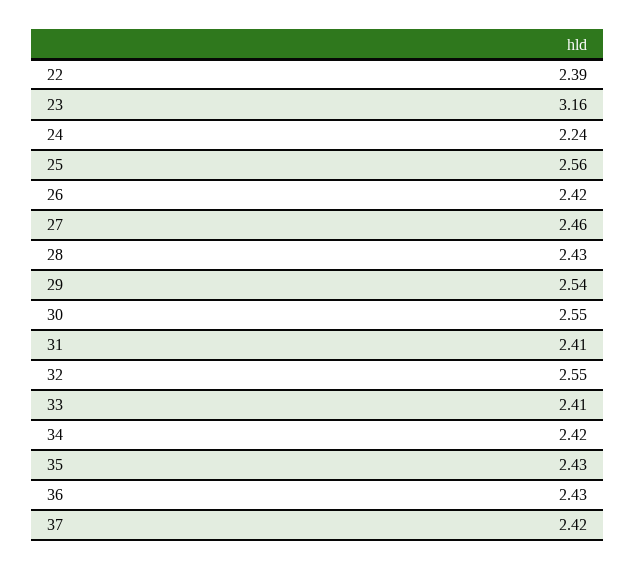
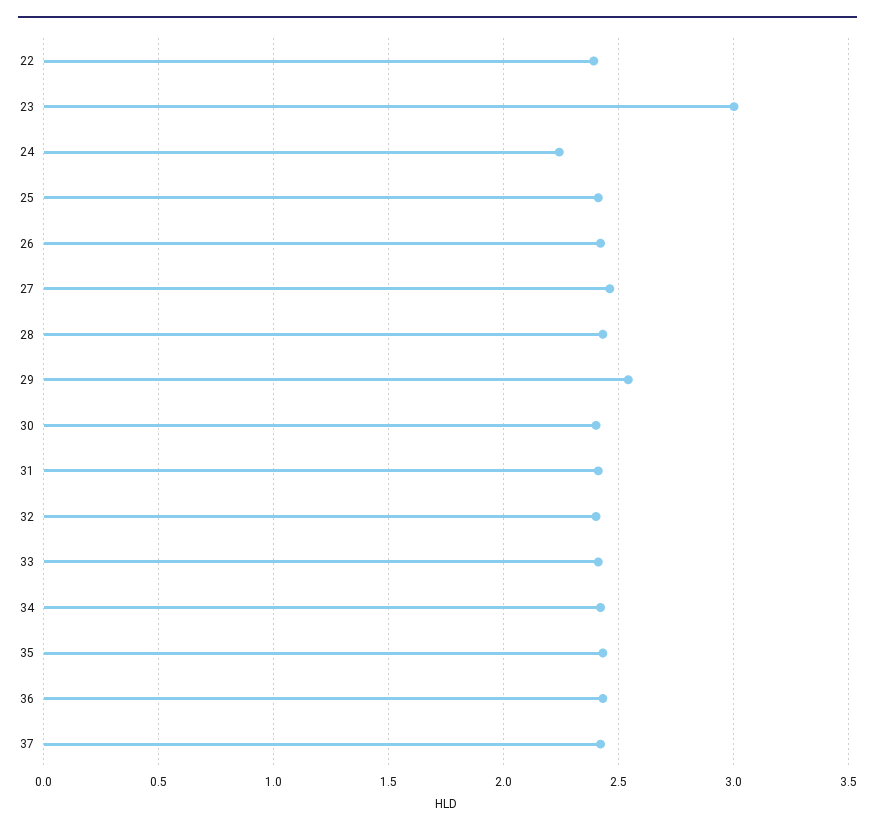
23: 3.16 -> 3
25: 2.56 -> 2.4
30: 2.55 -> 2.4
32: 2.55 -> 2.4

